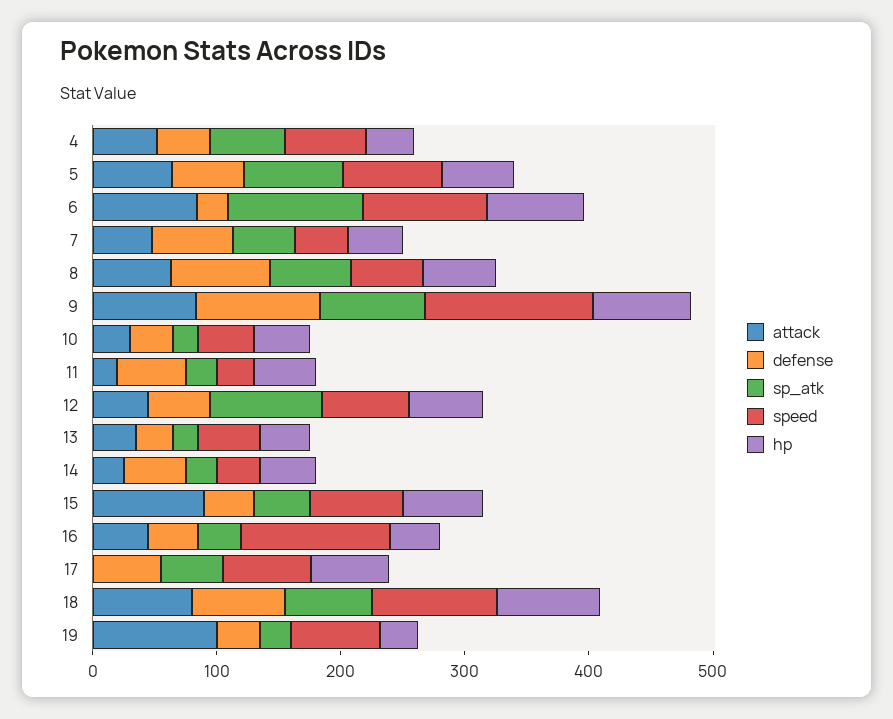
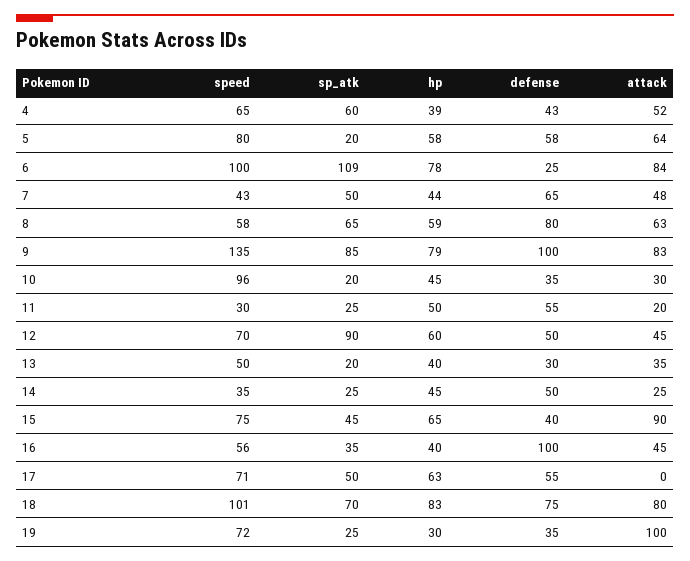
sp_atk, 5: 80 -> 20
speed, 10: 40 -> 96
defense, 16: 40 -> 100
speed, 16: 120 -> 56

